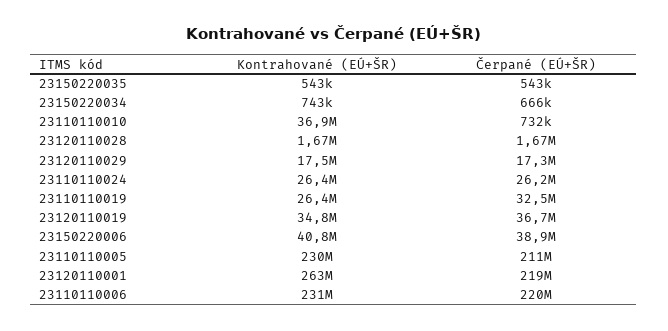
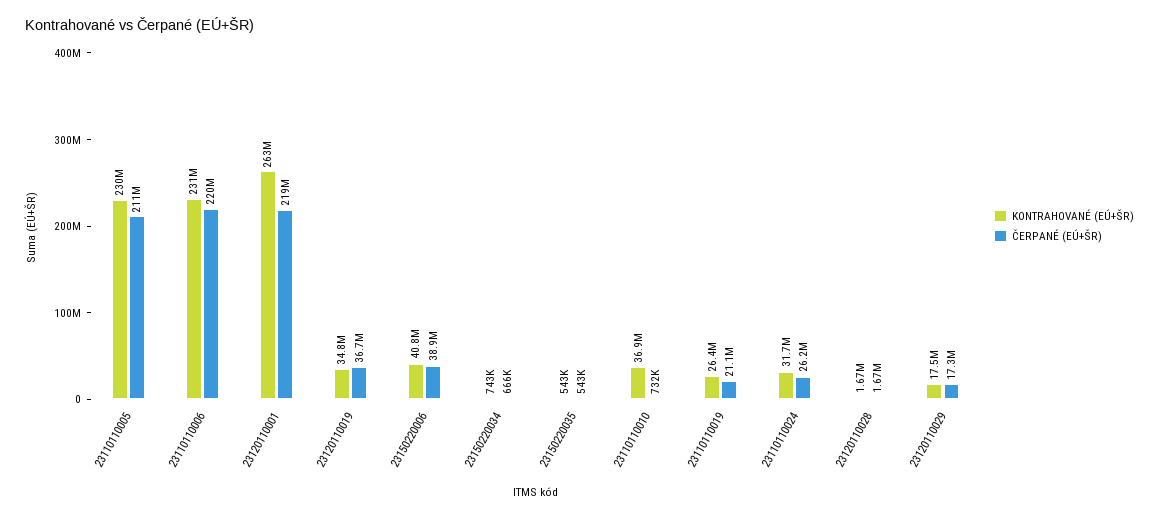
Kontrahované (EÚ+ŠR), 23110110024: 26400000 -> 31700000
Čerpané (EÚ+ŠR), 23110110019: 32500000 -> 21100000

